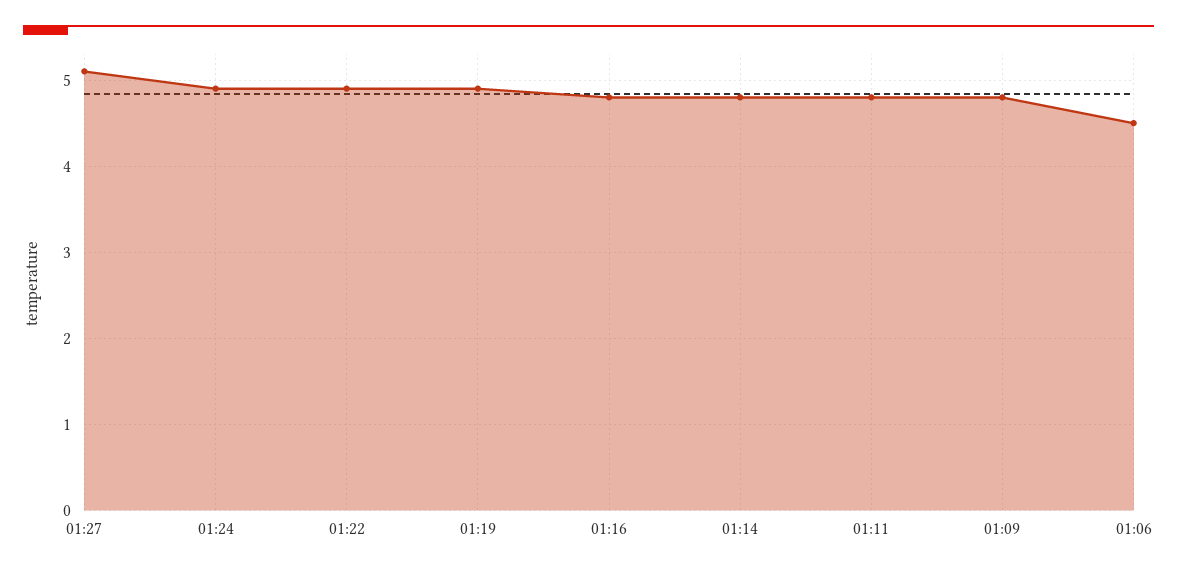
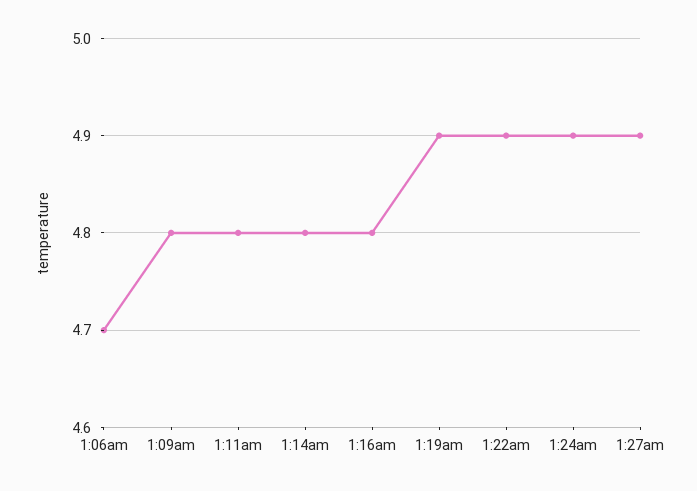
01:27: 5.1 -> 4.9
01:06: 4.5 -> 4.7

